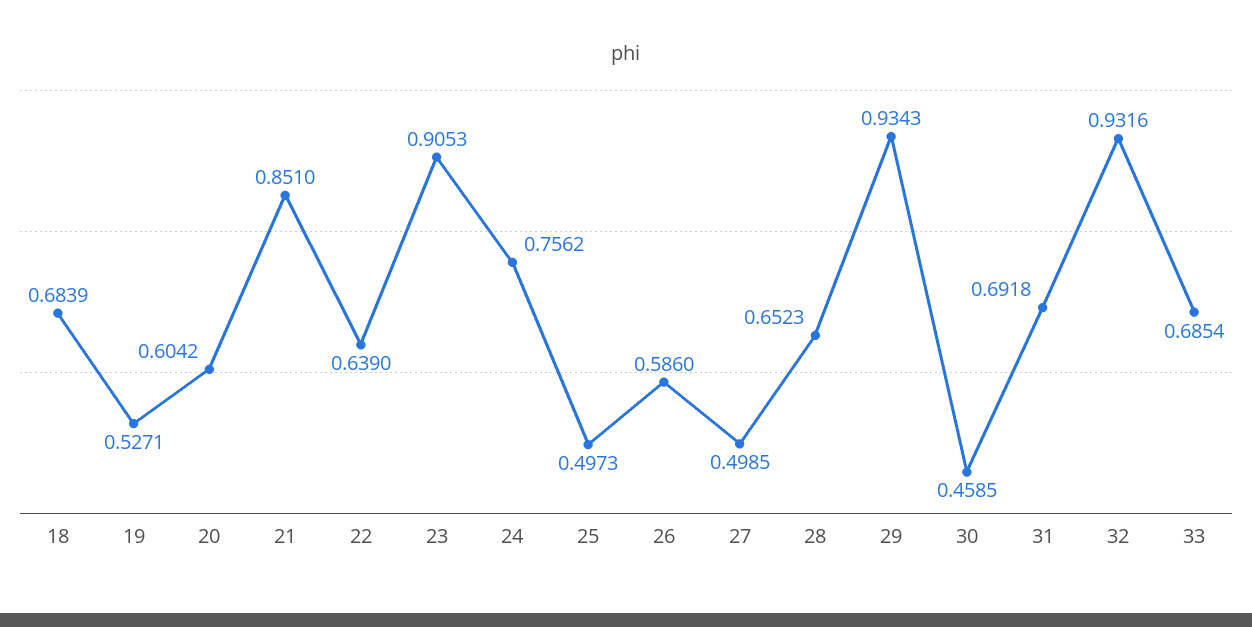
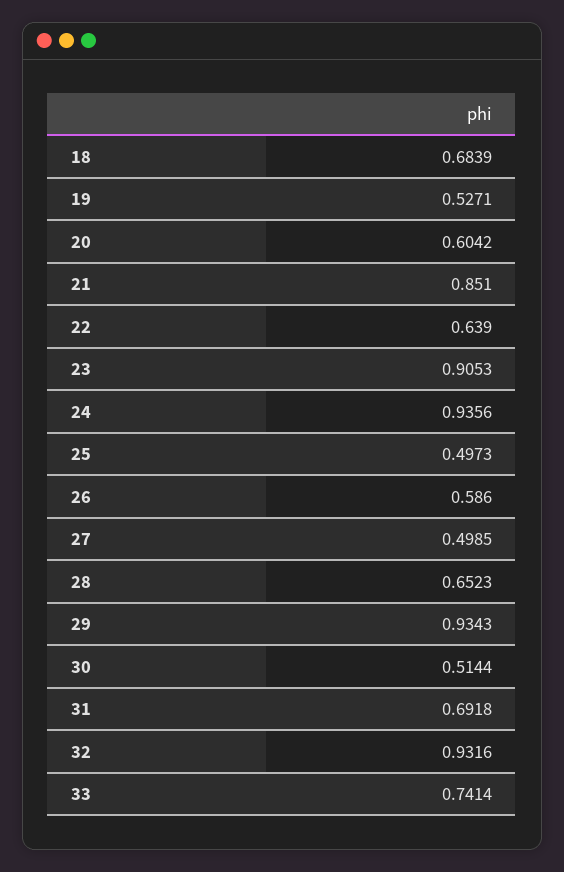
24: 0.7562 -> 0.9356
30: 0.4585 -> 0.5144
33: 0.6854 -> 0.7414

